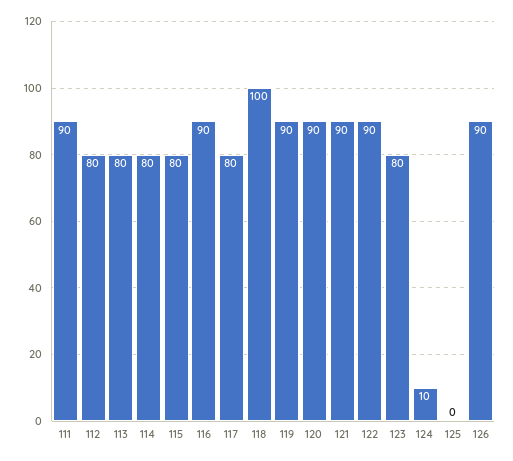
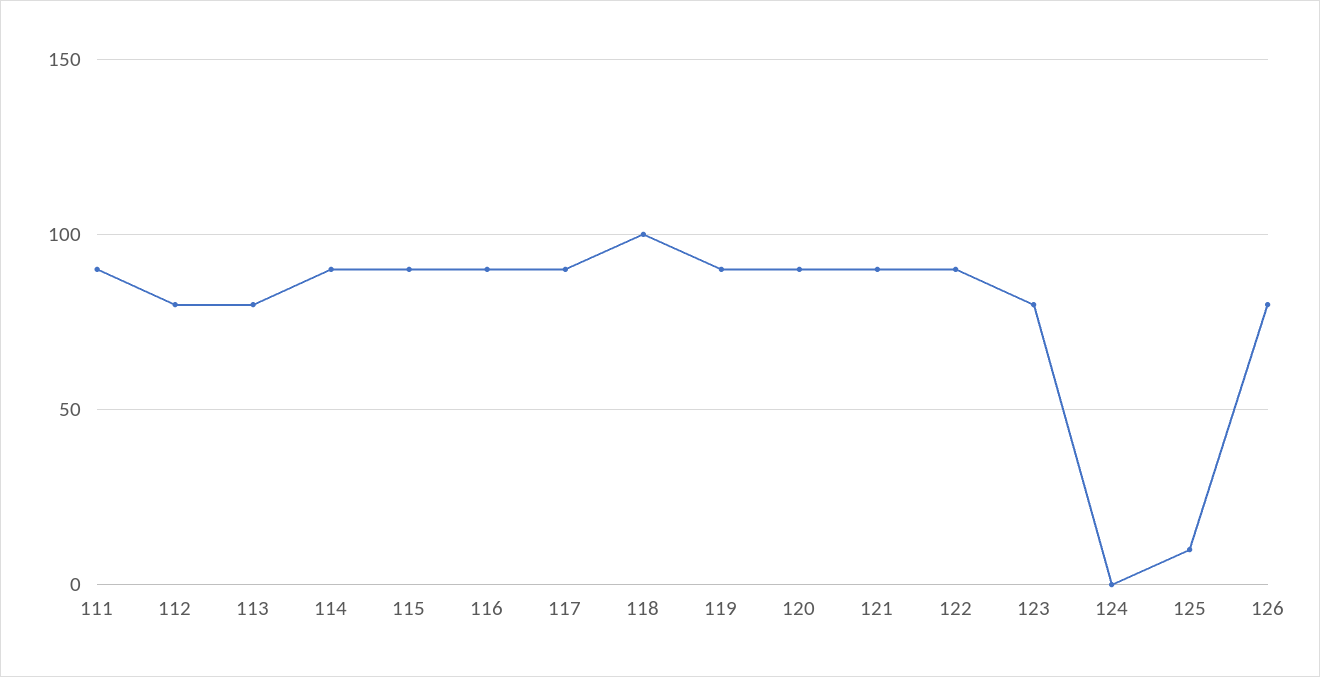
114: 80 -> 90
115: 80 -> 90
117: 80 -> 90
124: 10 -> 0
125: 0 -> 10
126: 90 -> 80

